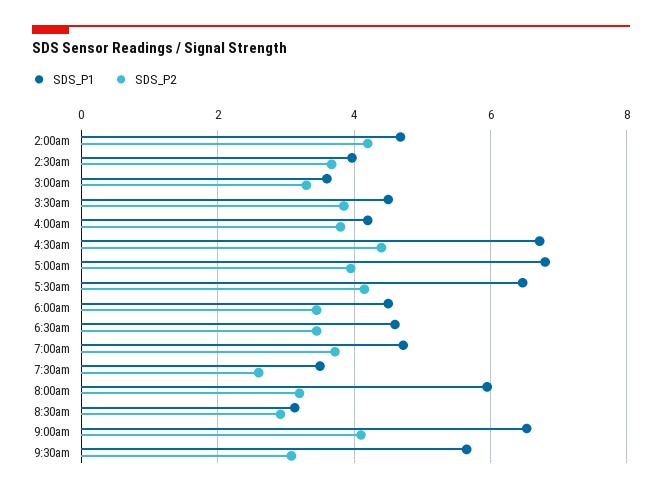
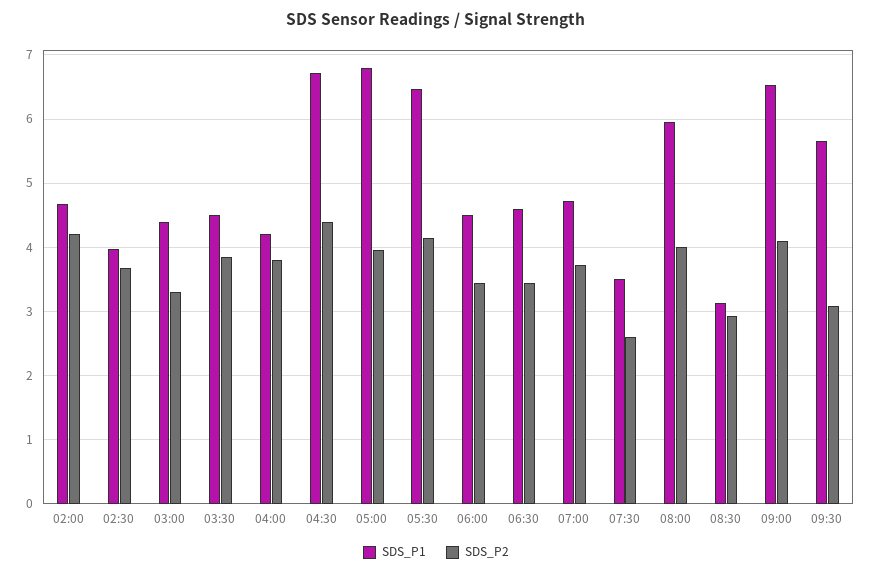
SDS_P1, 3:00am: 3.6 -> 4.4
SDS_P2, 8:00am: 3.2 -> 4

